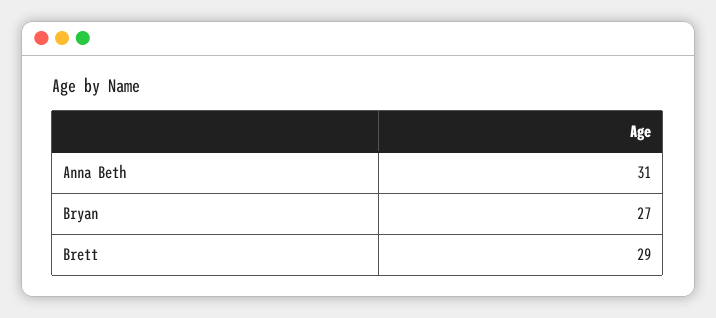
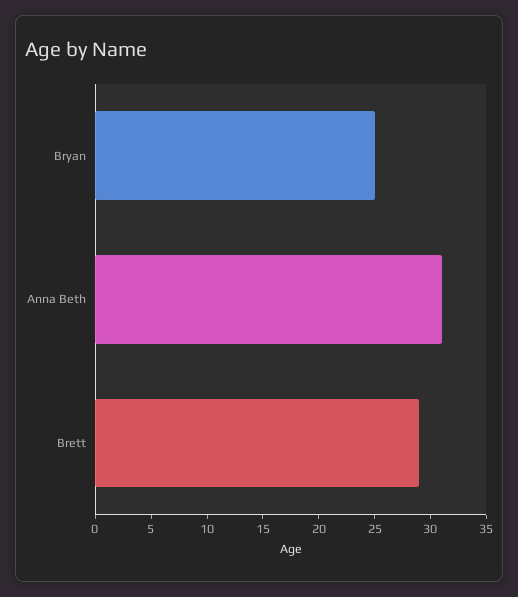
Bryan: 27 -> 25

